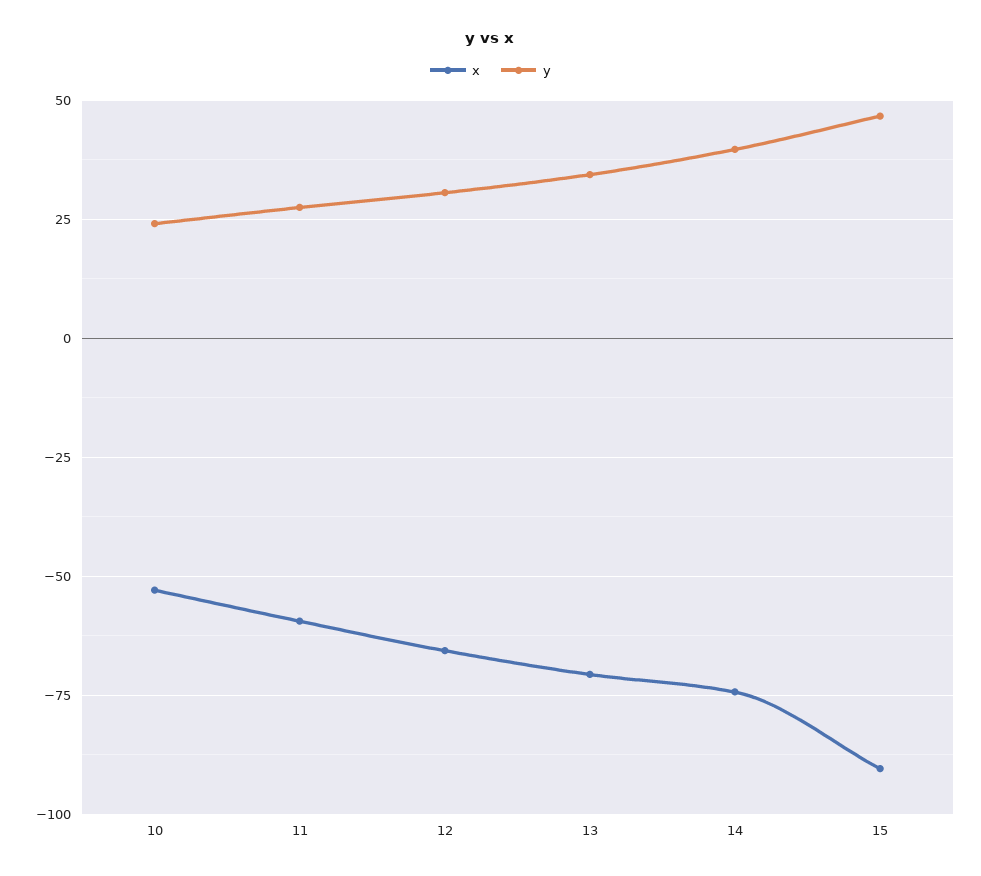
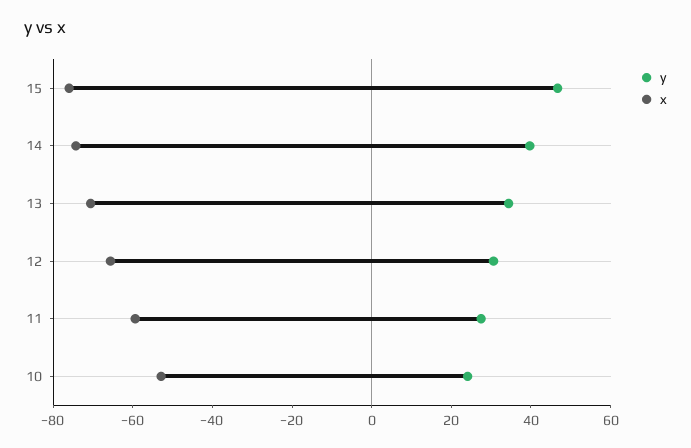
x, 15: -90 -> -75

